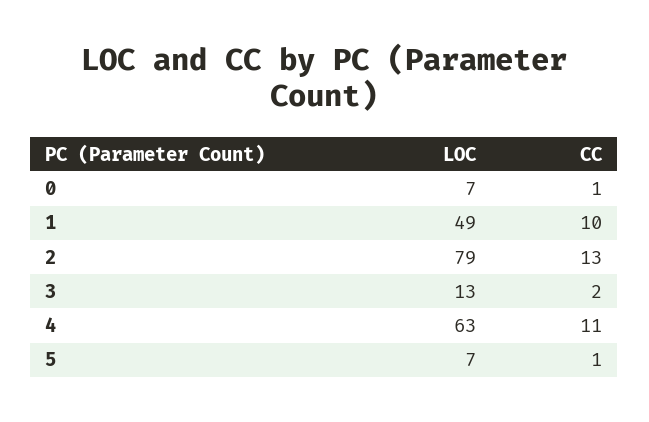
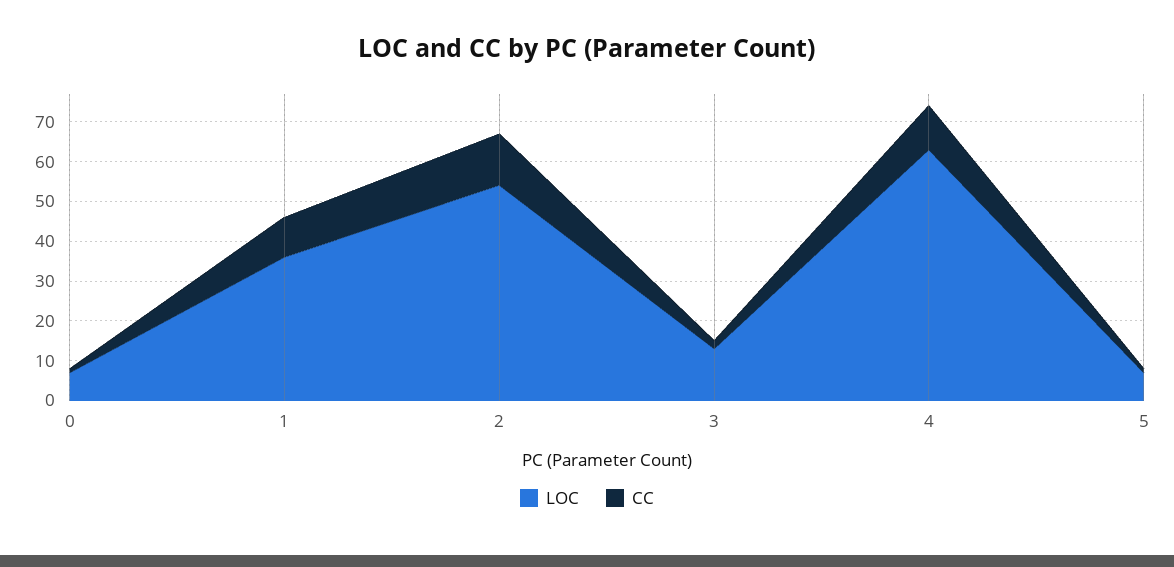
LOC, 1: 49 -> 35
LOC, 2: 79 -> 55

